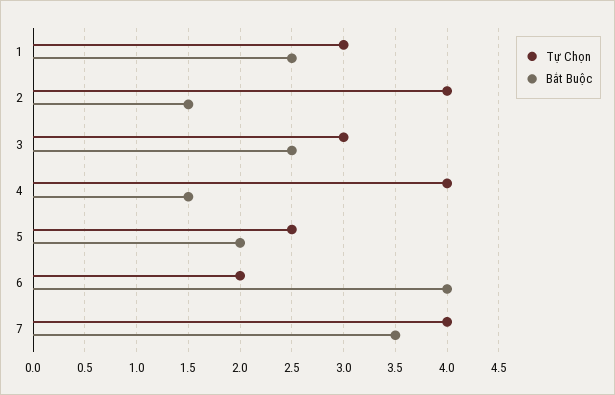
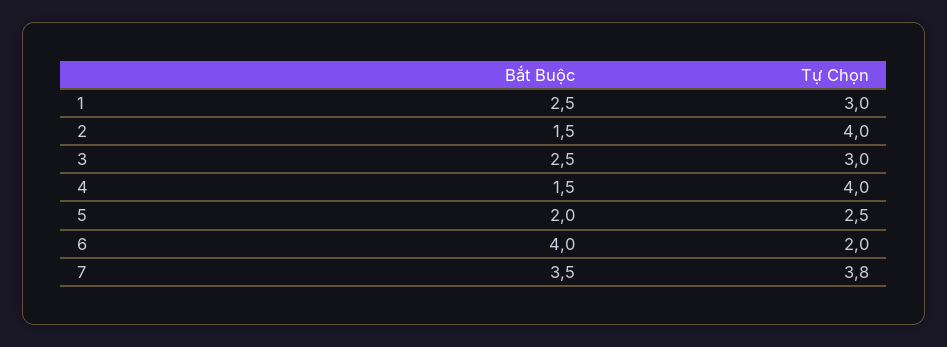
Tự Chọn, 7: 4 -> 3.8

